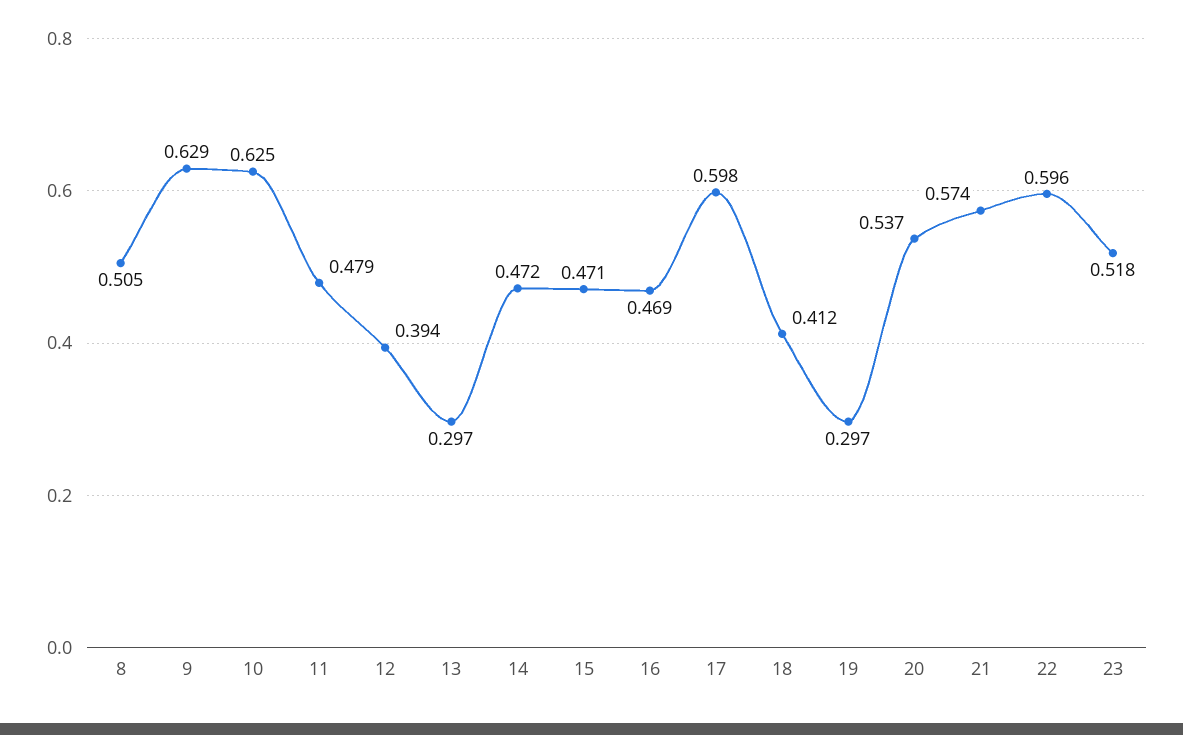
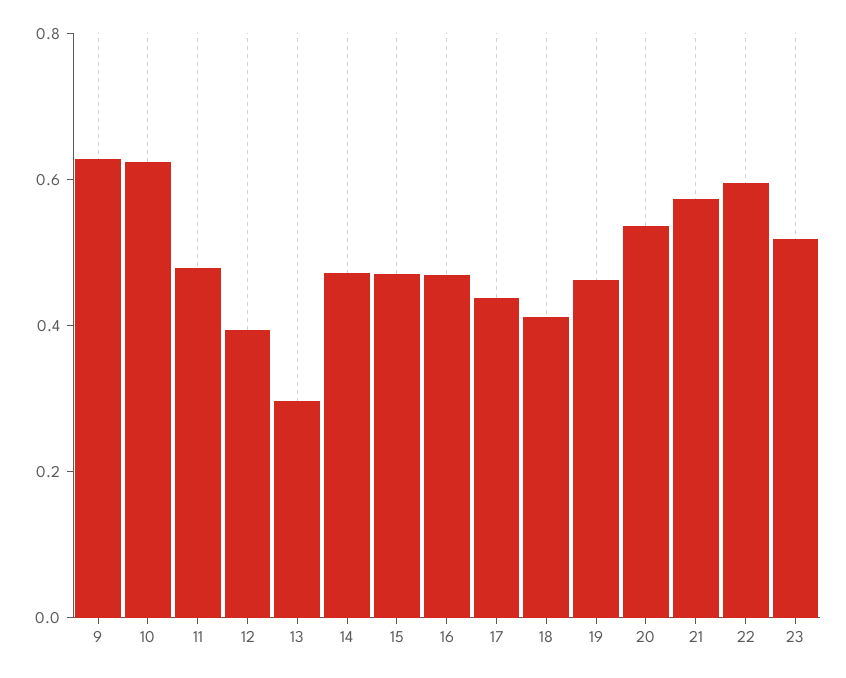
8: 0.505 -> none
17: 0.598 -> 0.45
19: 0.297 -> 0.45

